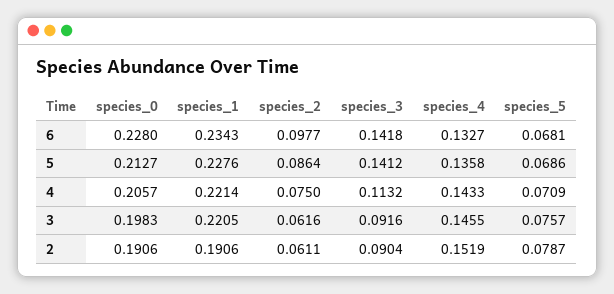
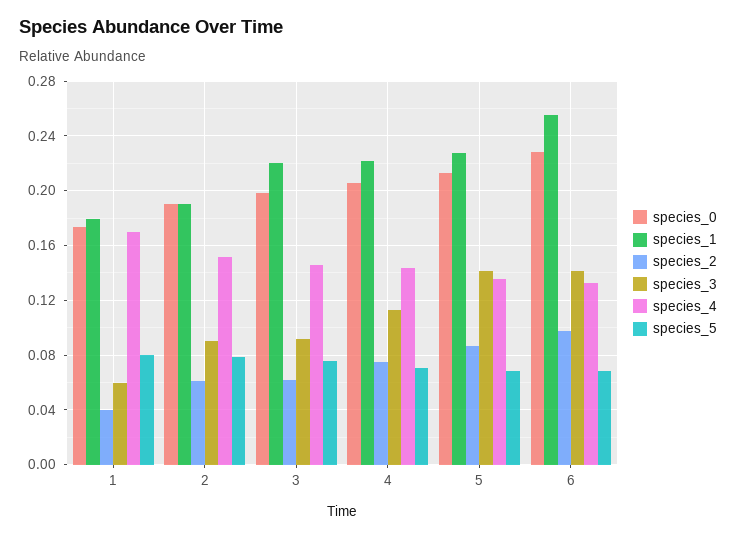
species_1, 6: 0.2343 -> 0.255
species_0, 1: none -> 0.175
species_1, 1: none -> 0.18
species_2, 1: none -> 0.04
species_3, 1: none -> 0.06
species_4, 1: none -> 0.17
species_5, 1: none -> 0.08

